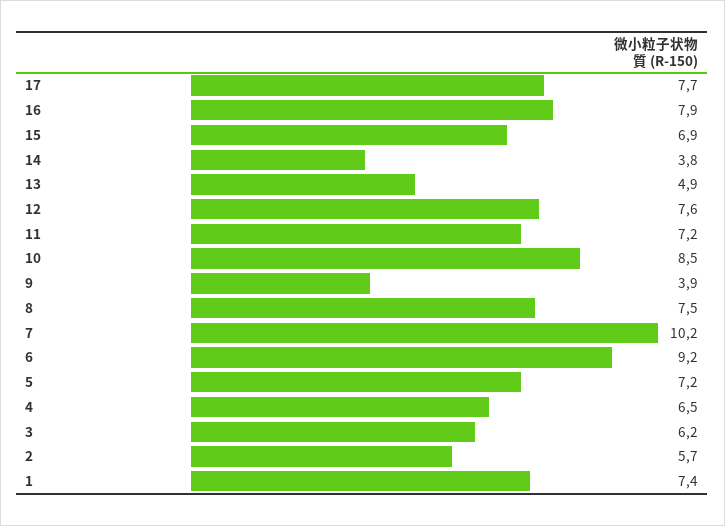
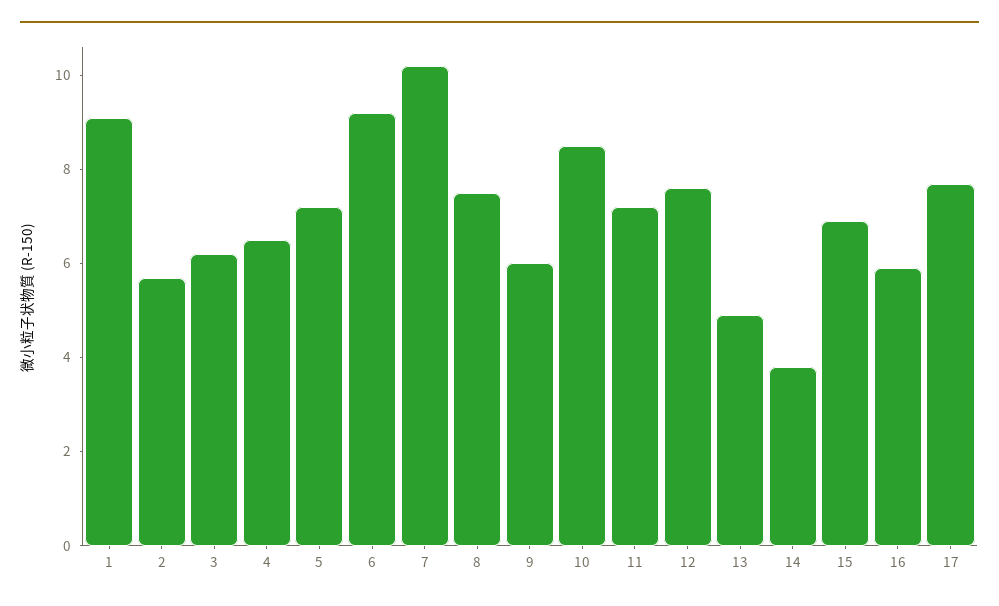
16: 7.9 -> 6
9: 3.9 -> 6
1: 7.4 -> 9

